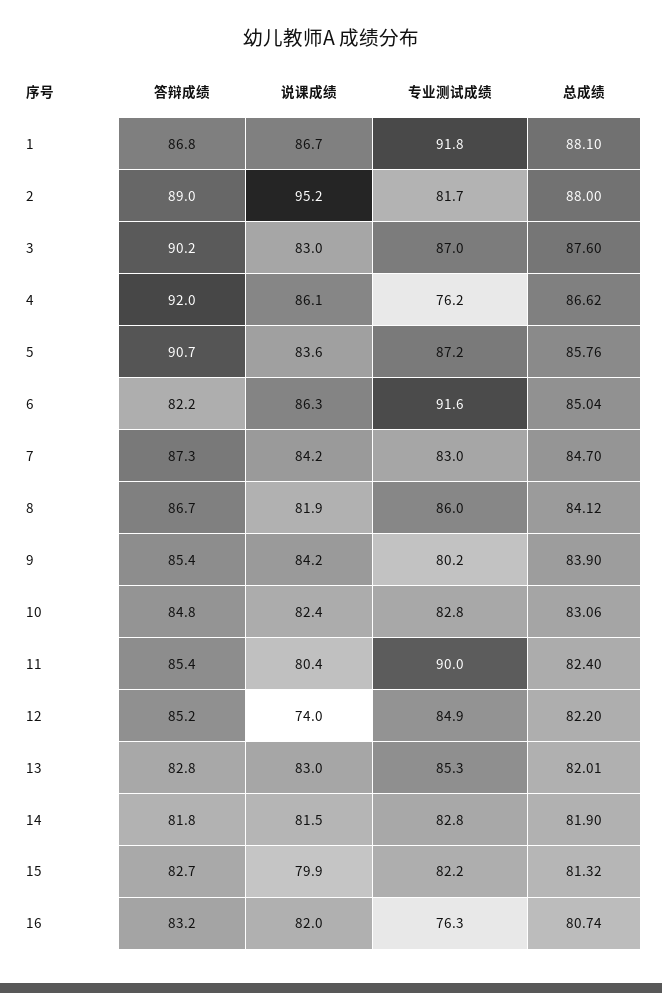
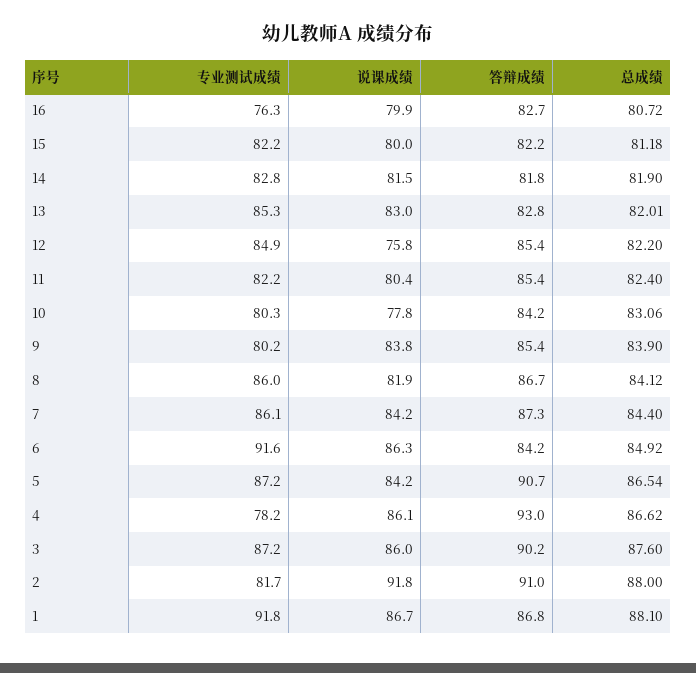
答辩成绩, 2: 89 -> 91
说课成绩, 2: 95.2 -> 91.8
说课成绩, 3: 83 -> 86
专业测试成绩, 3: 87 -> 87.2
答辩成绩, 4: 92 -> 93
专业测试成绩, 4: 76.2 -> 78.2
说课成绩, 5: 83.6 -> 84.2
总成绩, 5: 85.76 -> 86.54
答辩成绩, 6: 82.2 -> 84.2
总成绩, 6: 85.04 -> 84.92
专业测试成绩, 7: 83 -> 86.1
总成绩, 7: 84.7 -> 84.4
说课成绩, 9: 84.2 -> 83.8
答辩成绩, 10: 84.8 -> 84.2
说课成绩, 10: 82.4 -> 77.8
专业测试成绩, 10: 82.8 -> 80.3
专业测试成绩, 11: 90 -> 82.2
答辩成绩, 12: 85.2 -> 85.4
说课成绩, 12: 74 -> 75.8
答辩成绩, 15: 82.7 -> 82.2
说课成绩, 15: 79.9 -> 80
总成绩, 15: 81.32 -> 81.18
答辩成绩, 16: 83.2 -> 82.7
说课成绩, 16: 82 -> 79.9
总成绩, 16: 80.74 -> 80.72

